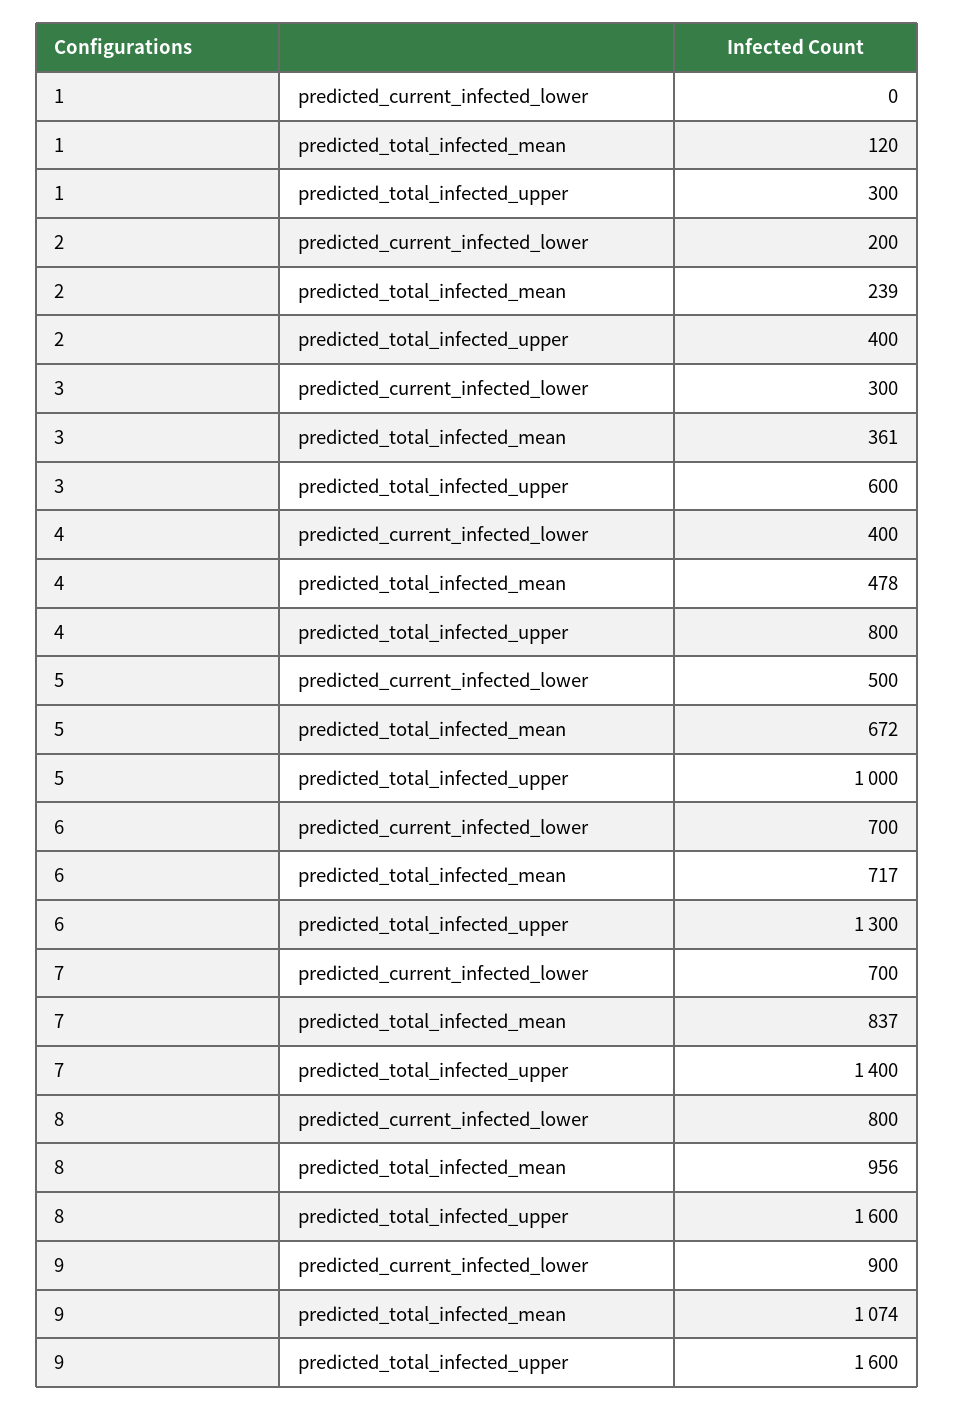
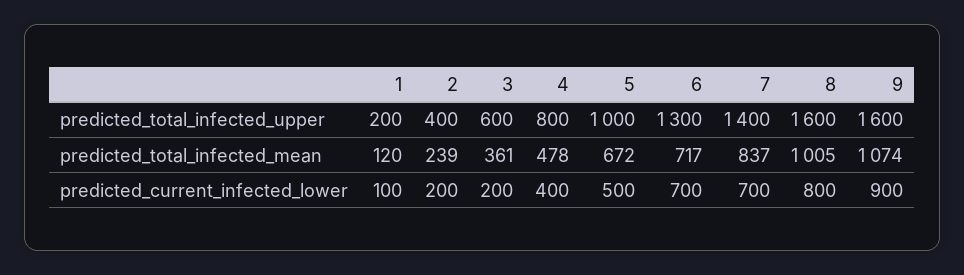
1, predicted_current_infected_lower: 0 -> 100
1, predicted_total_infected_upper: 300 -> 200
3, predicted_current_infected_lower: 300 -> 200
8, predicted_total_infected_mean: 956 -> 1005

